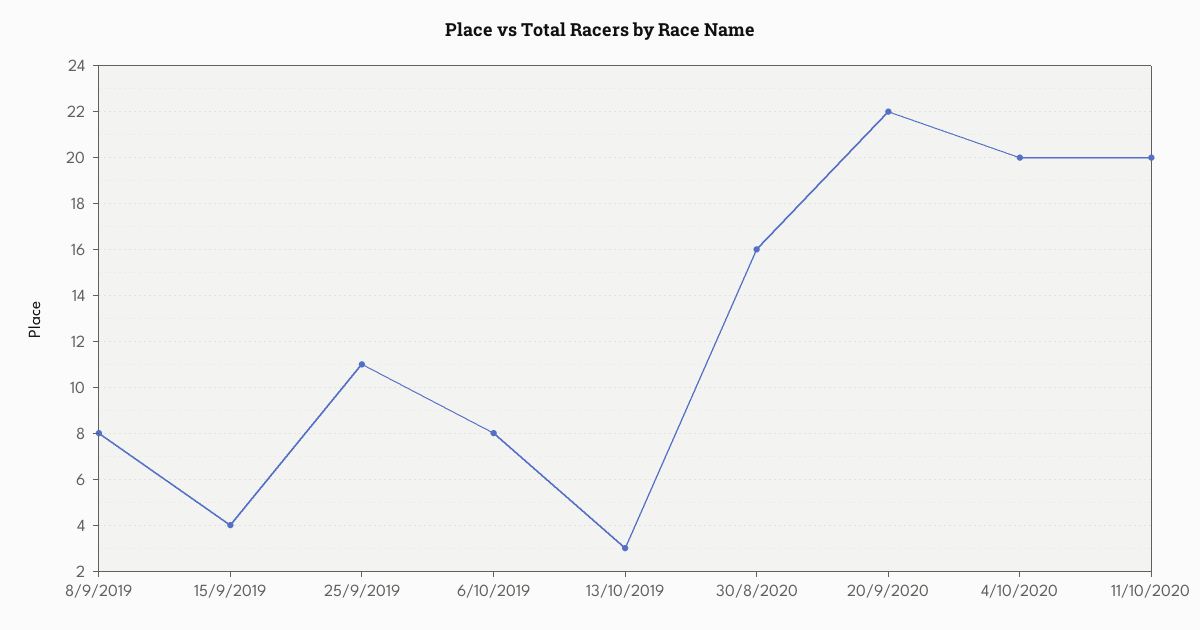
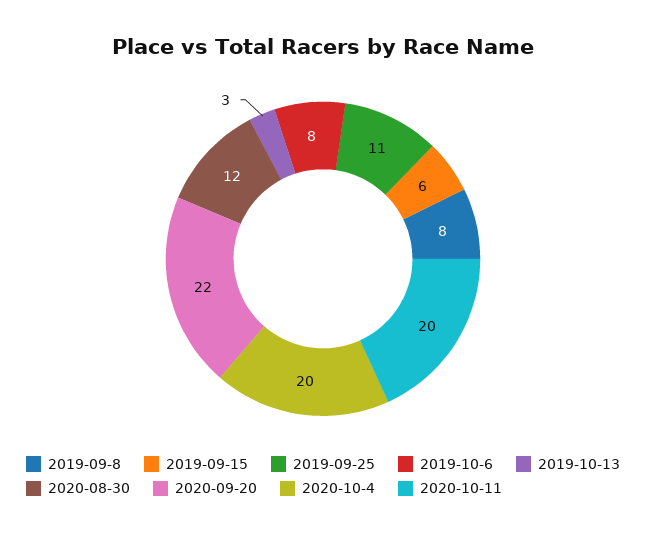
15/9/2019: 4 -> 6
30/8/2020: 16 -> 12

